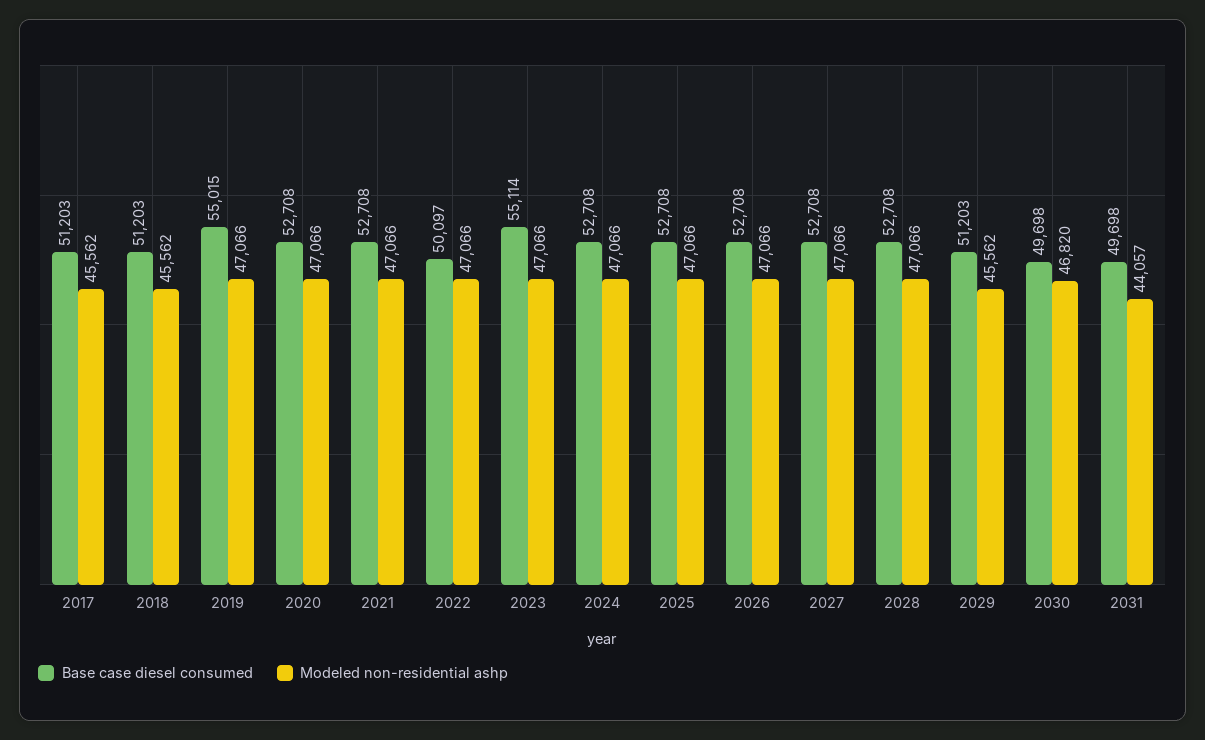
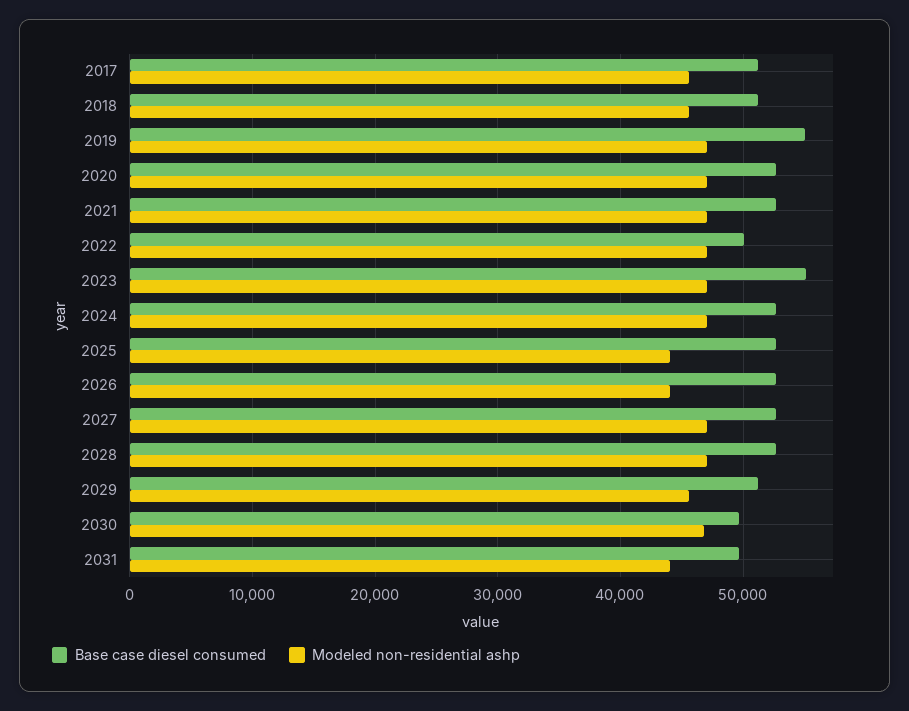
Modeled non-residential ashp, 2025: 47066 -> 44000
Modeled non-residential ashp, 2026: 47066 -> 44000

